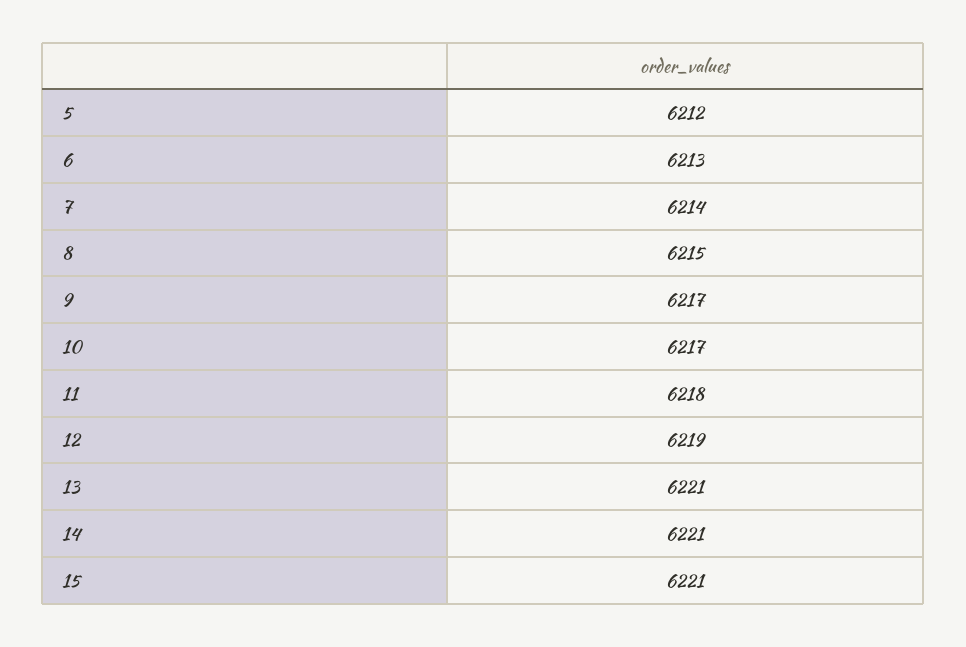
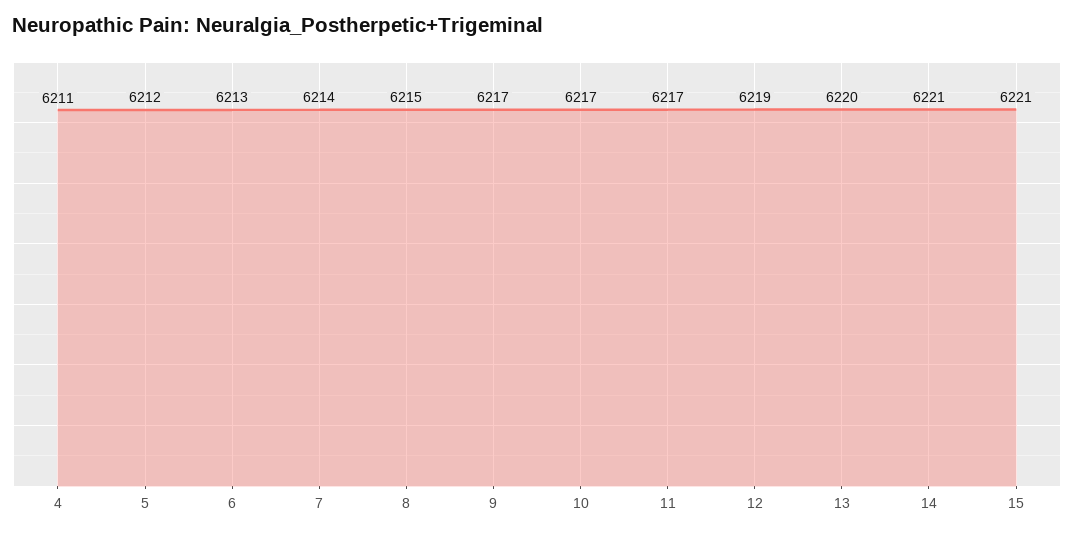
11: 6218 -> 6217
13: 6221 -> 6220
4: none -> 6211

